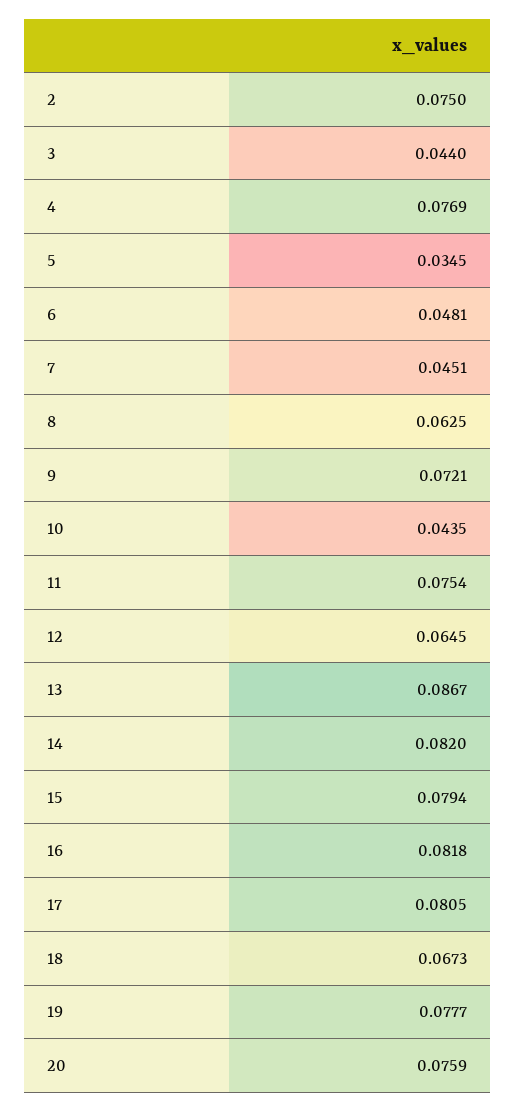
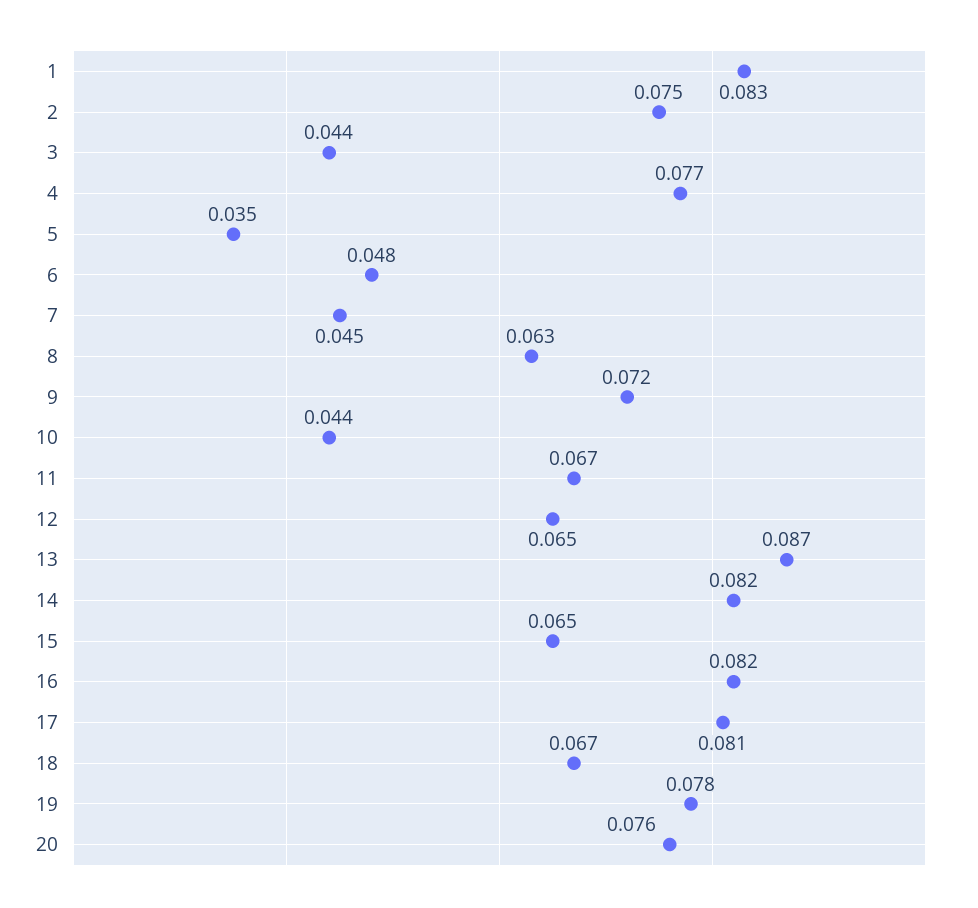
11: 0.0754 -> 0.067
15: 0.0794 -> 0.065
1: none -> 0.083

